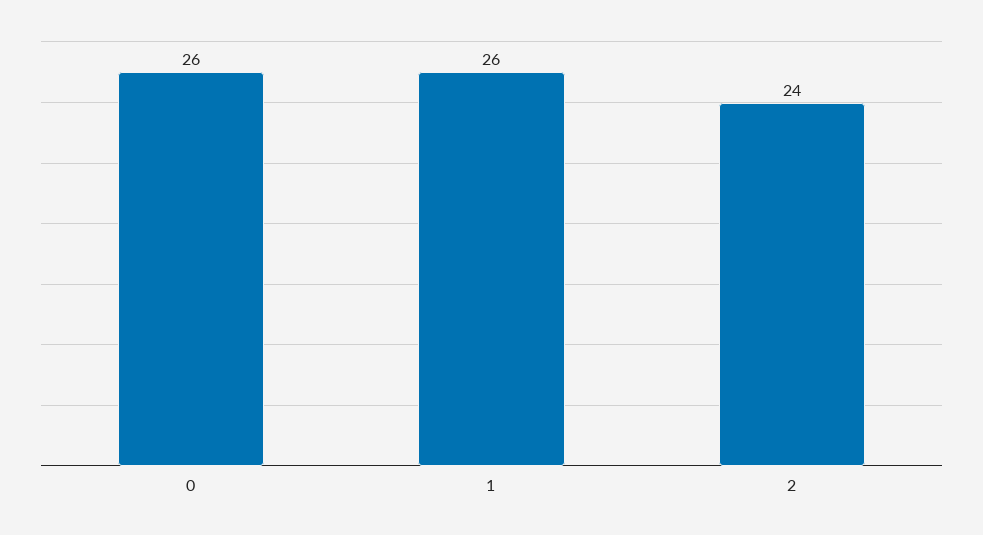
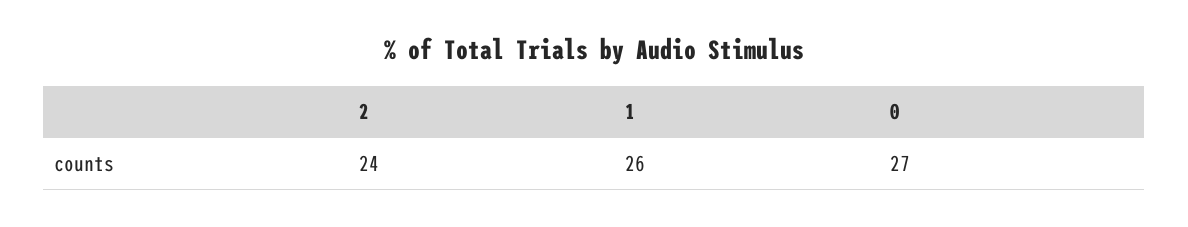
0: 26 -> 27

